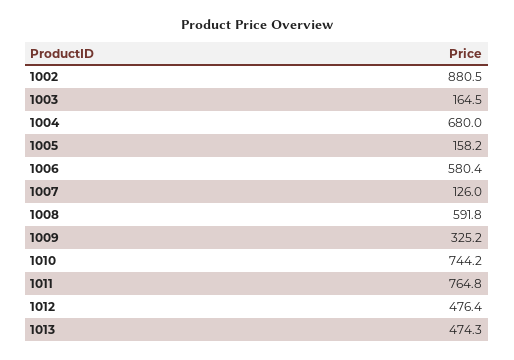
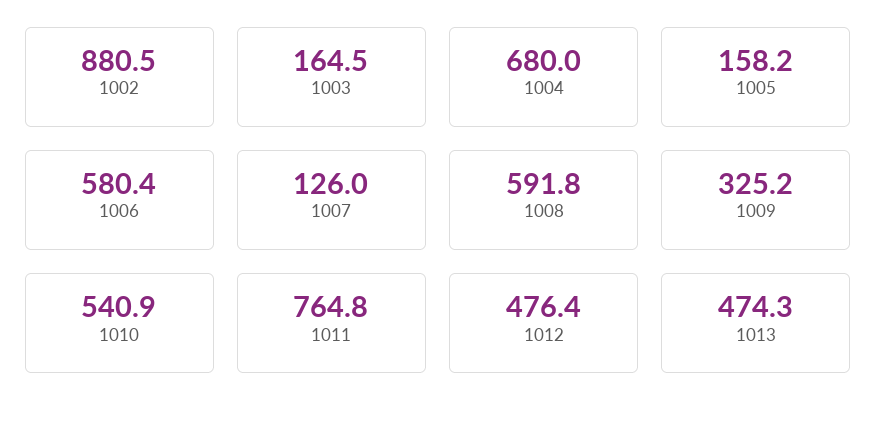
1010: 744.2 -> 540.9

